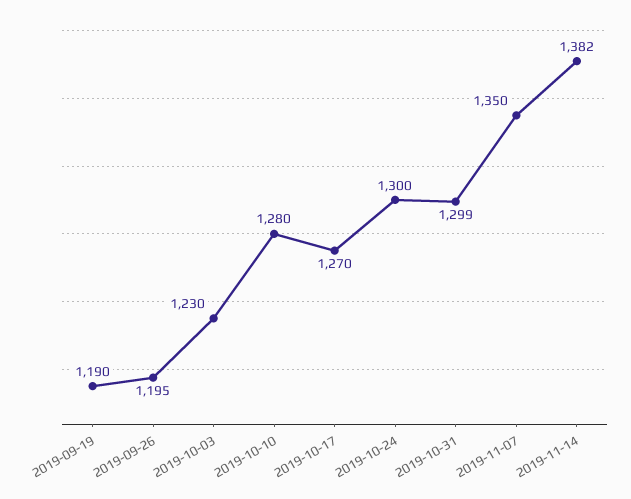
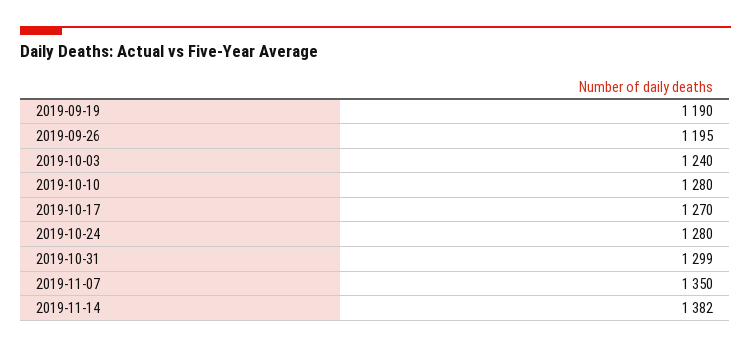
2019-10-03: 1230 -> 1240
2019-10-24: 1300 -> 1280

